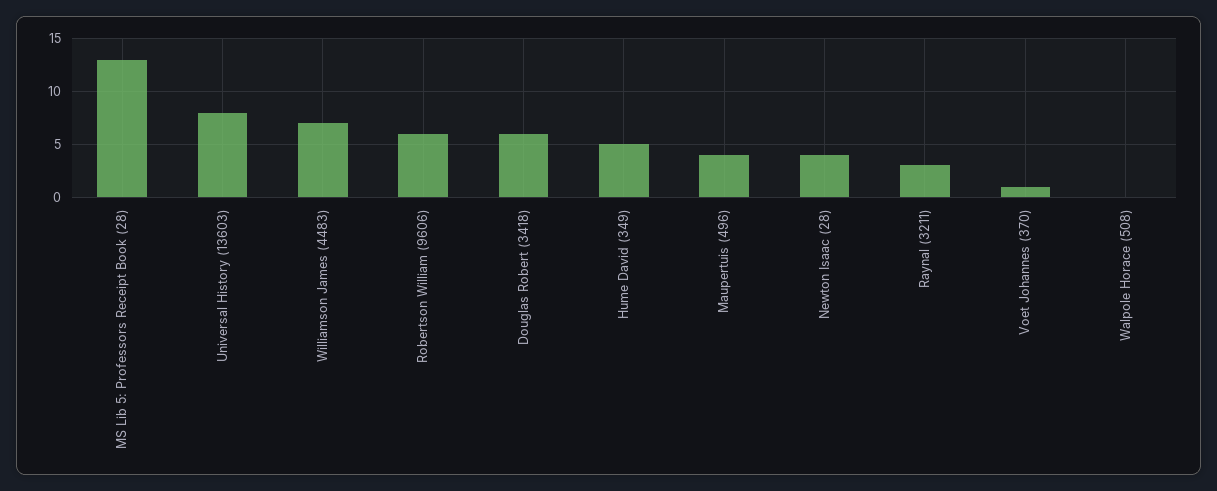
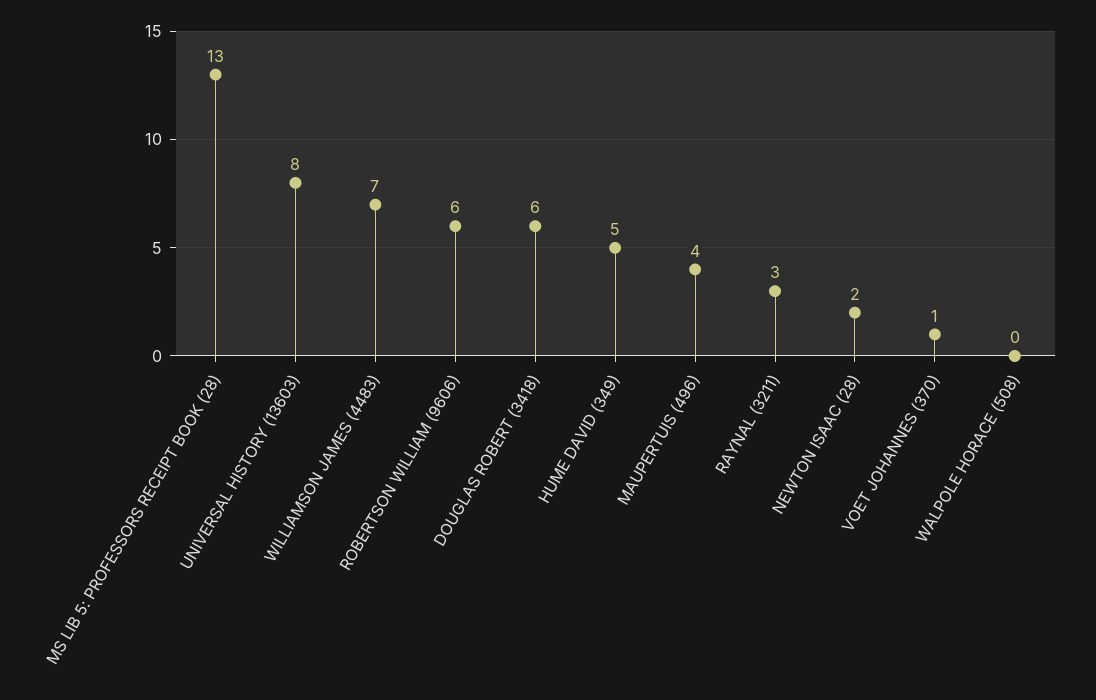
Newton Isaac (28): 4 -> 2

